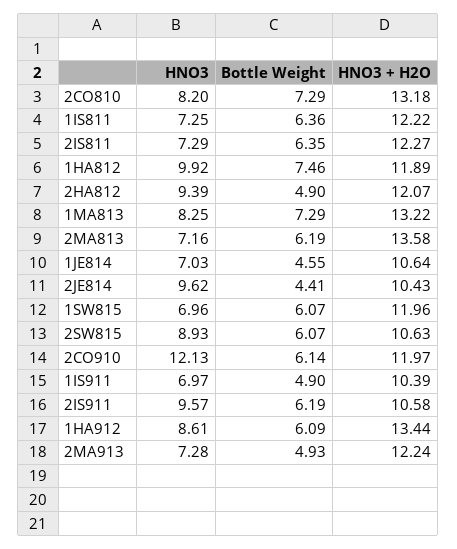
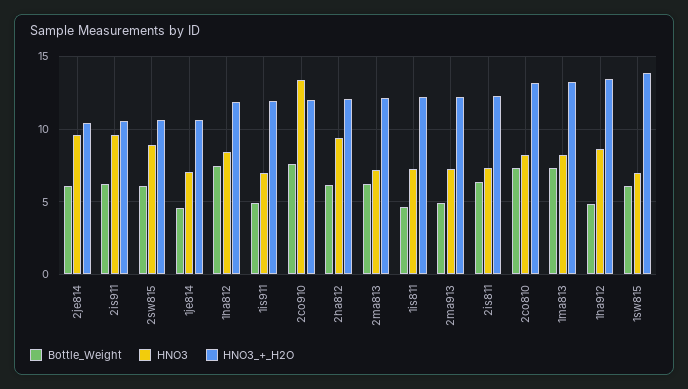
Bottle Weight, 1IS811: 6.36 -> 4.5
HNO3, 1HA812: 9.92 -> 8.5
Bottle Weight, 2HA812: 4.9 -> 6
HNO3 + H2O, 2MA813: 13.58 -> 12
Bottle Weight, 2JE814: 4.41 -> 6
HNO3 + H2O, 1SW815: 11.96 -> 14
HNO3, 2CO910: 12.13 -> 13.5
Bottle Weight, 2CO910: 6.14 -> 7.5
HNO3 + H2O, 1IS911: 10.39 -> 12
Bottle Weight, 1HA912: 6.09 -> 5

